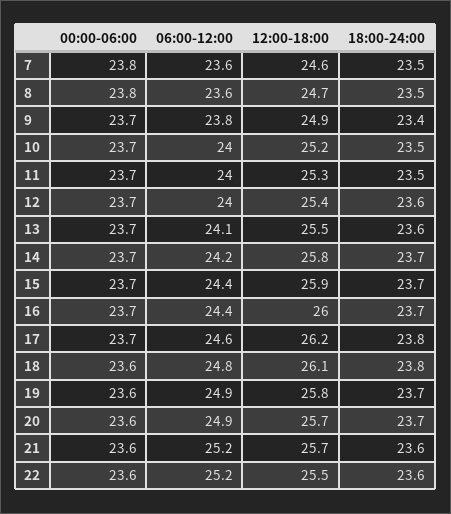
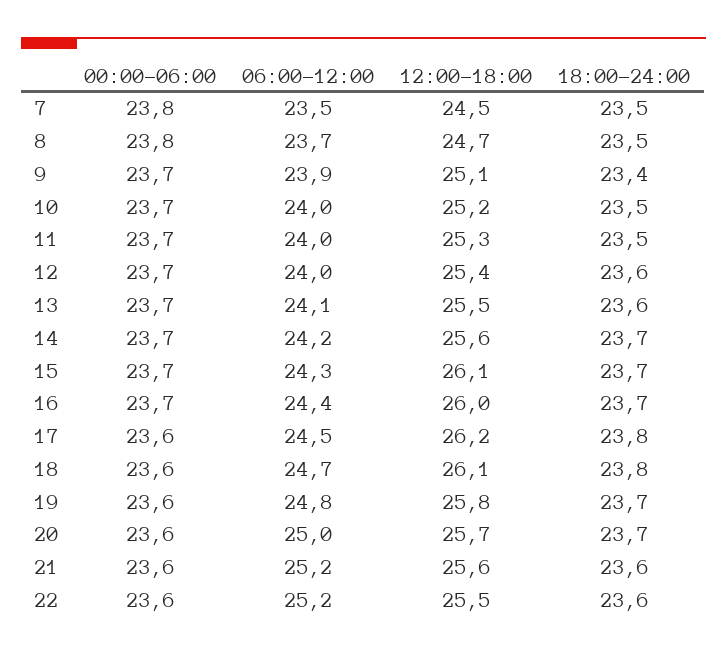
06:00-12:00, 7: 23.6 -> 23.5
12:00-18:00, 7: 24.6 -> 24.5
06:00-12:00, 8: 23.6 -> 23.7
06:00-12:00, 9: 23.8 -> 23.9
12:00-18:00, 9: 24.9 -> 25.1
12:00-18:00, 14: 25.8 -> 25.6
06:00-12:00, 15: 24.4 -> 24.3
12:00-18:00, 15: 25.9 -> 26.1
00:00-06:00, 17: 23.7 -> 23.6
06:00-12:00, 17: 24.6 -> 24.5
06:00-12:00, 18: 24.8 -> 24.7
06:00-12:00, 19: 24.9 -> 24.8
06:00-12:00, 20: 24.9 -> 25
12:00-18:00, 21: 25.7 -> 25.6

